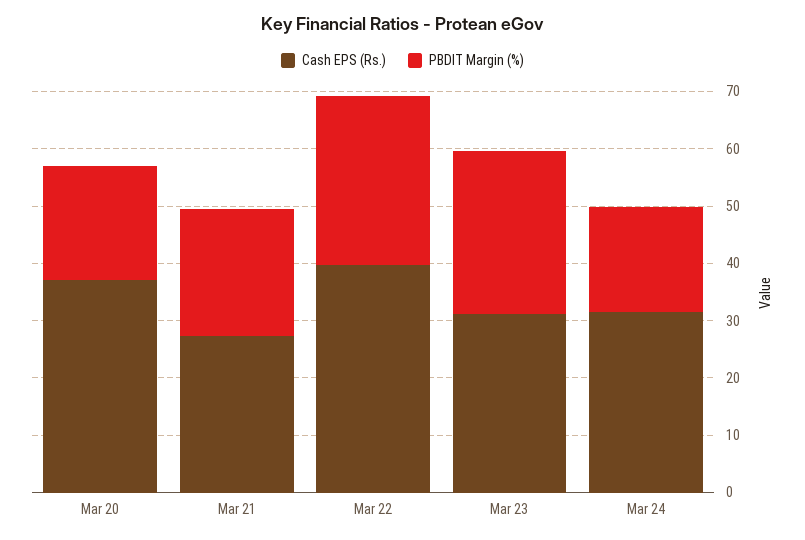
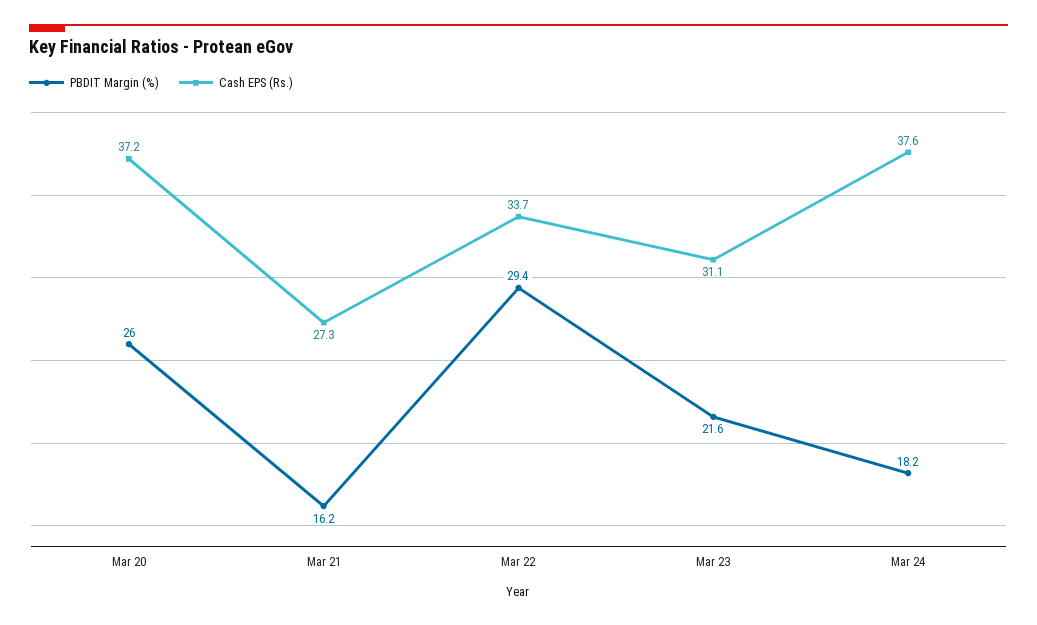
PBDIT Margin (%), Mar 20: 20 -> 26
PBDIT Margin (%), Mar 21: 22 -> 16.2
Cash EPS (Rs.), Mar 22: 40 -> 33.7
PBDIT Margin (%), Mar 23: 28 -> 21.6
Cash EPS (Rs.), Mar 24: 32 -> 37.6

